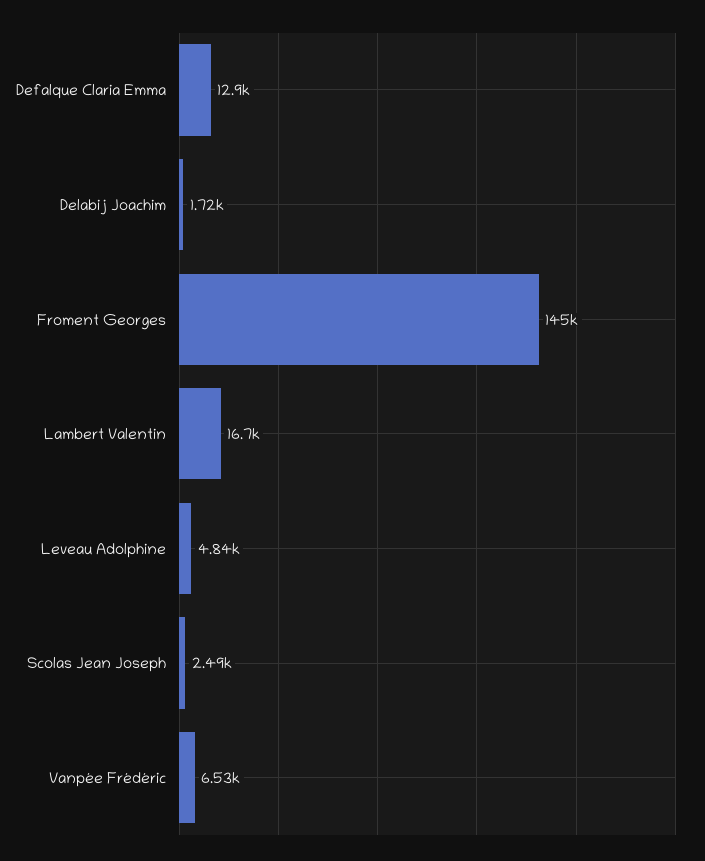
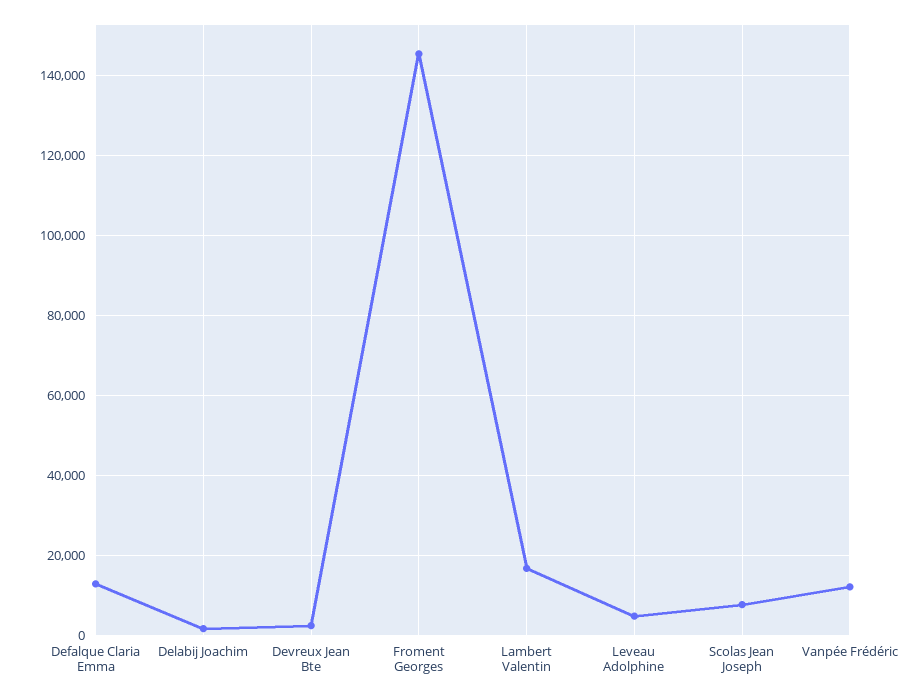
Scolas Jean Joseph: 2490 -> 8000
Vanpée Frédéric: 6530 -> 12000
Devreux Jean Bte: none -> 2000

